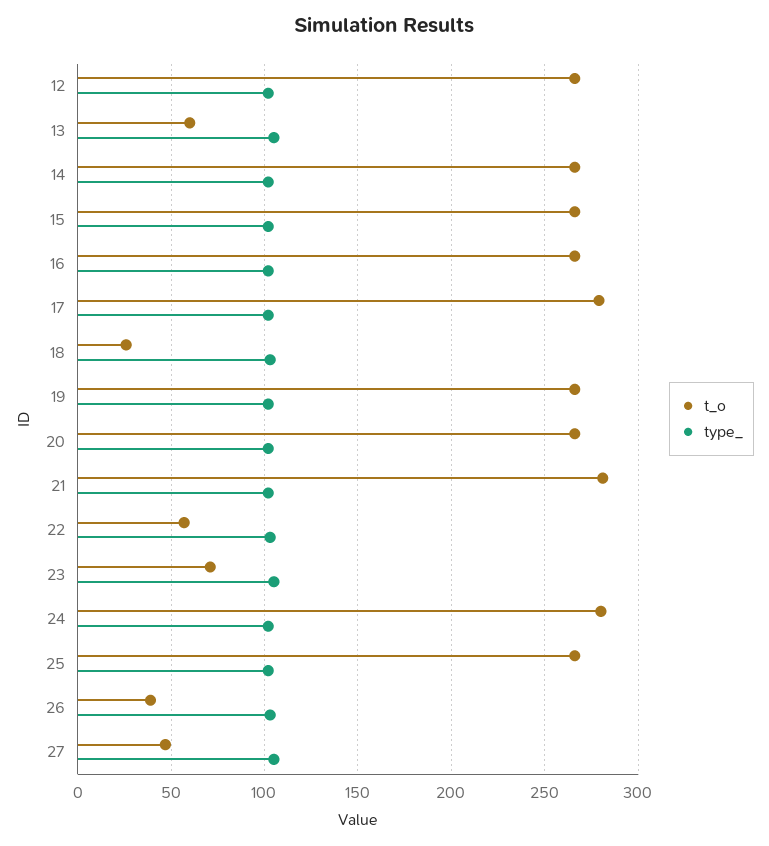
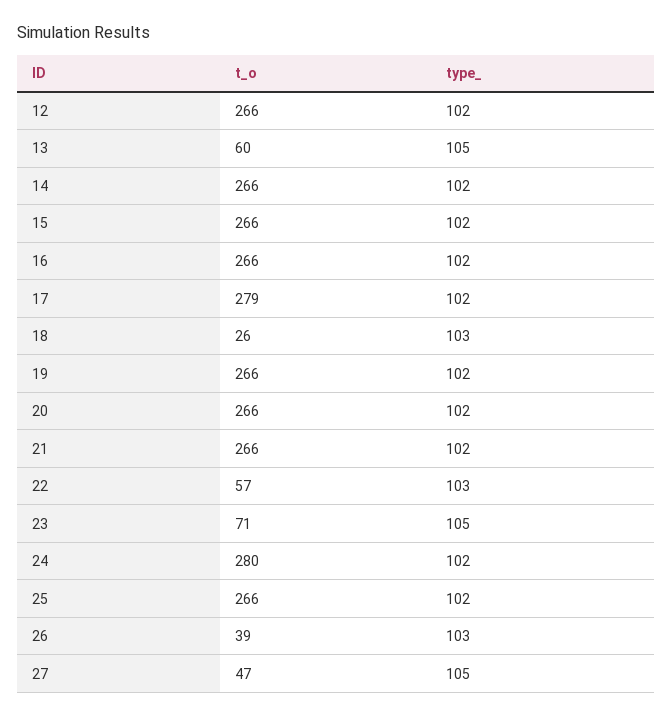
t_o, 21: 280 -> 266

